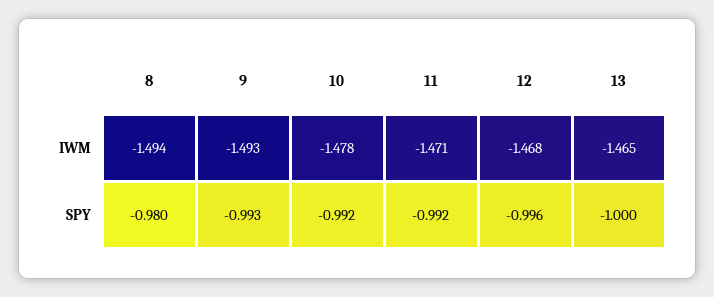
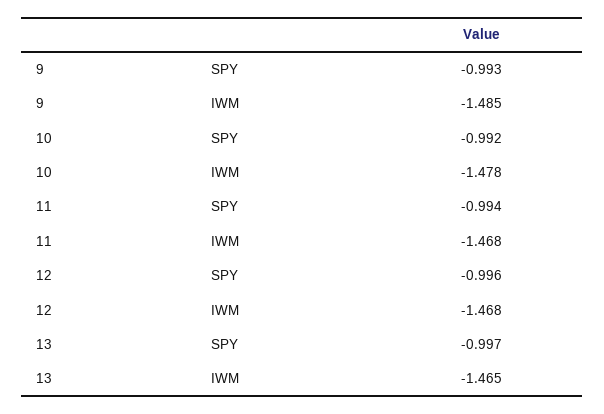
8, IWM: -1.494 -> none
9, IWM: -1.493 -> -1.485
11, IWM: -1.471 -> -1.468
8, SPY: -0.98 -> none
11, SPY: -0.992 -> -0.994
13, SPY: -1 -> -0.997

